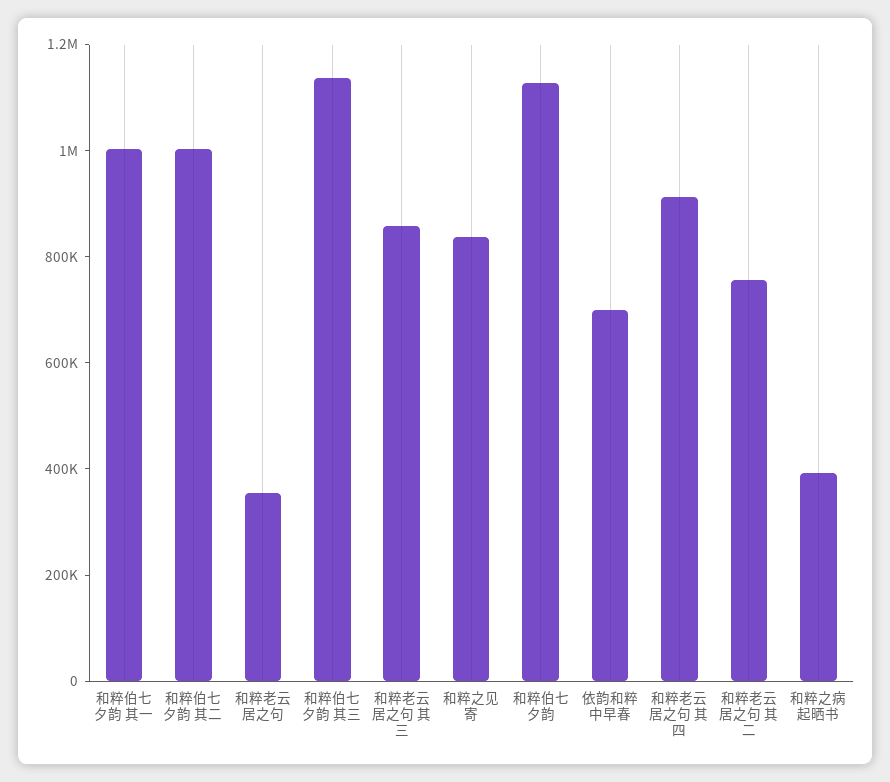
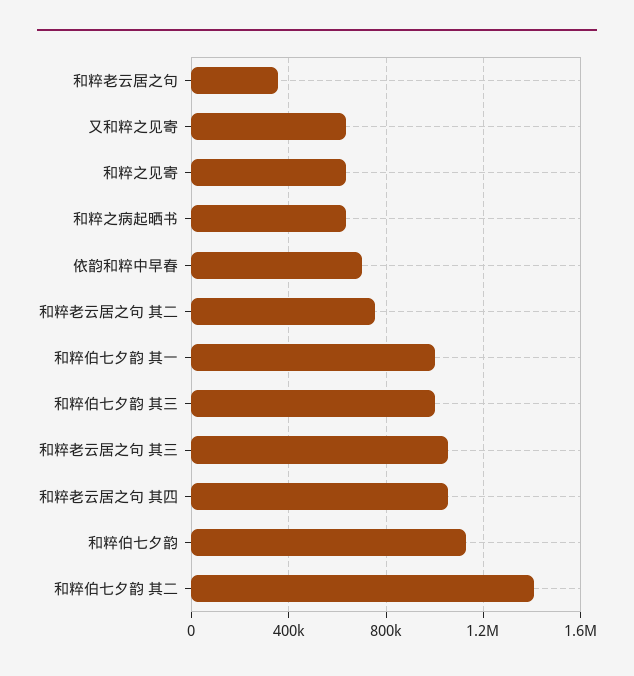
和粹伯七夕韵 其二: 1000000 -> 1400000
和粹伯七夕韵 其三: 1150000 -> 1000000
和粹老云居之句 其三: 850000 -> 1050000
和粹之见寄: 850000 -> 650000
和粹老云居之句 其四: 900000 -> 1050000
和粹之病起晒书: 400000 -> 650000
又和粹之见寄: none -> 650000

